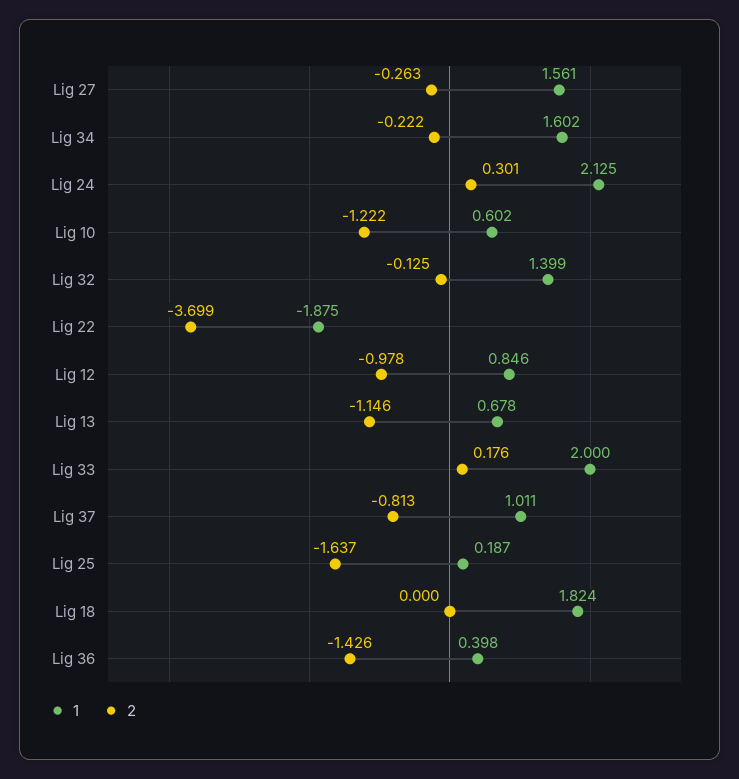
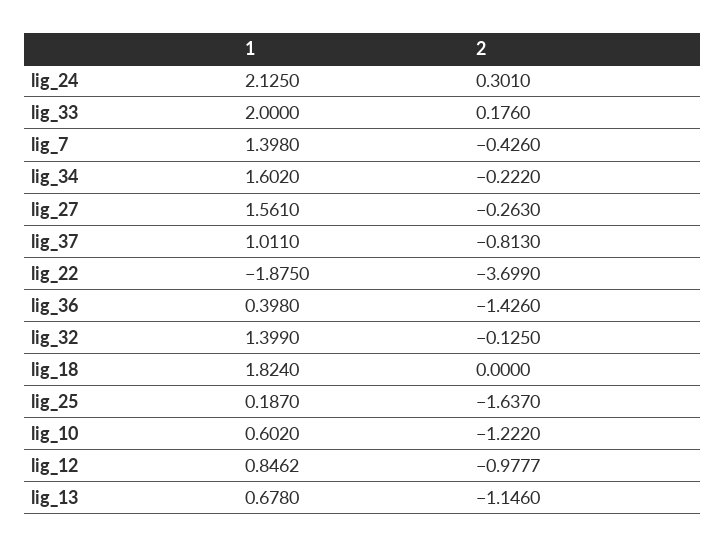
1, lig_7: none -> 1.398
2, lig_7: none -> -0.426

